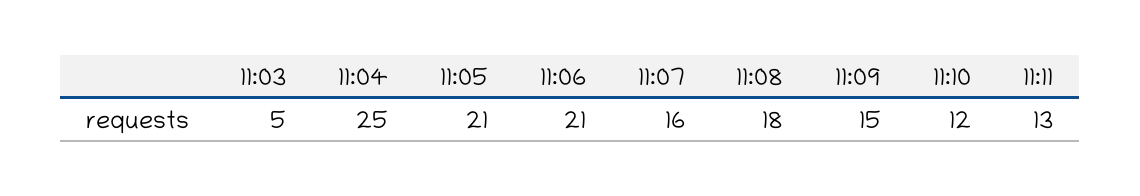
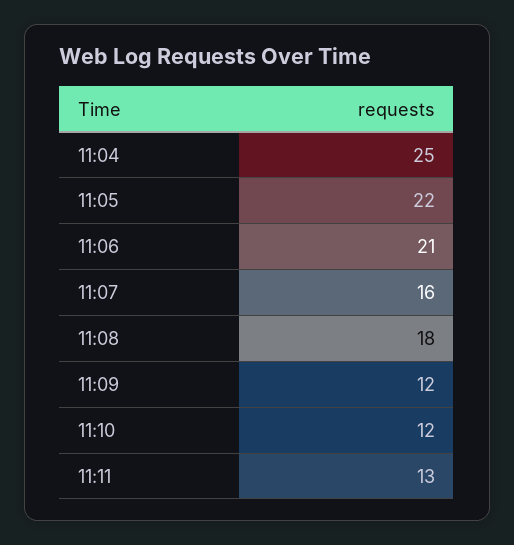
11:03: 5 -> none
11:05: 21 -> 22
11:09: 15 -> 12

